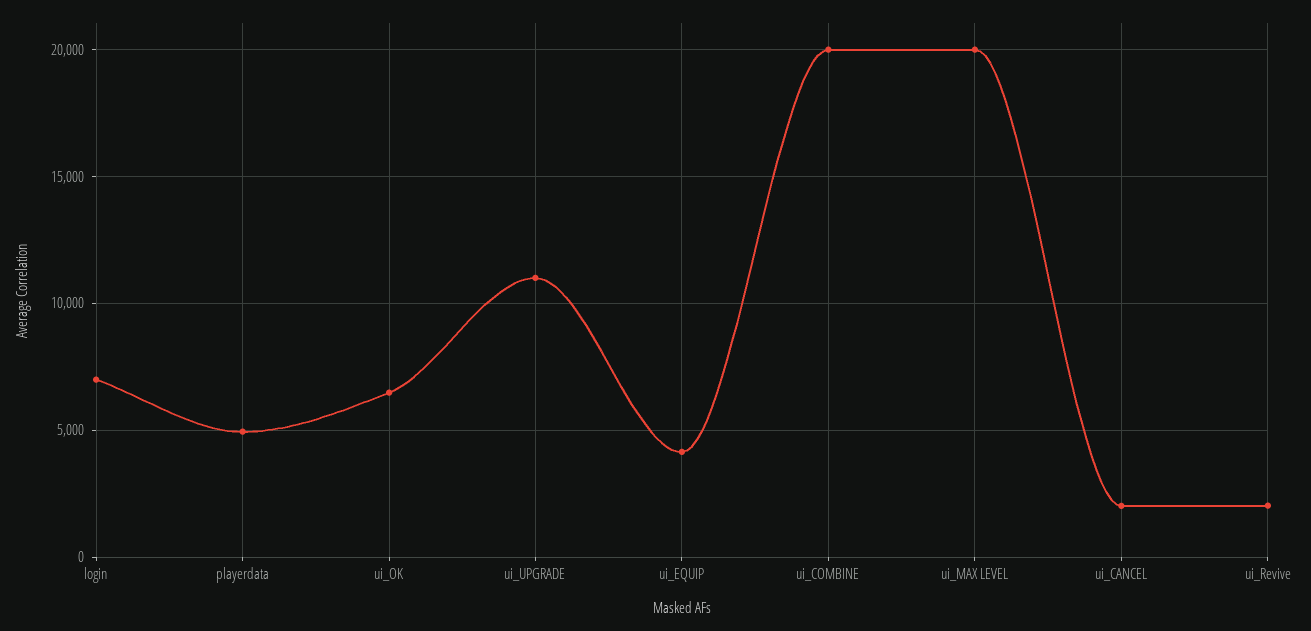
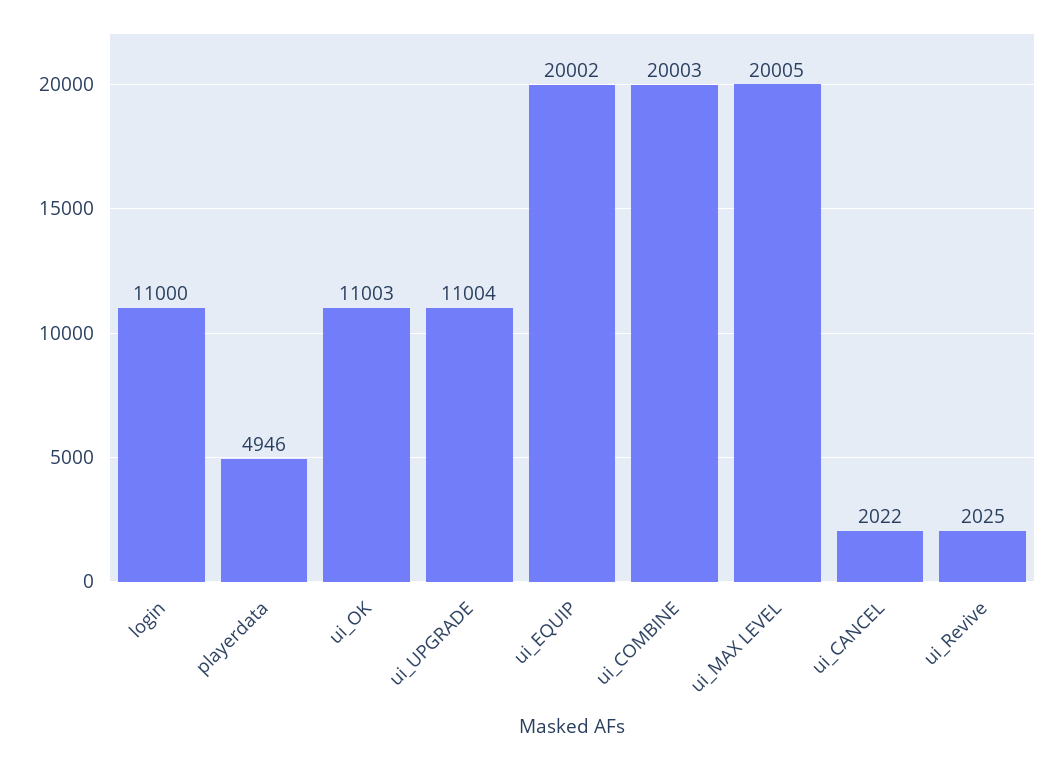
login: 7000 -> 11000
ui_OK: 6500 -> 11003
ui_EQUIP: 4000 -> 20002

